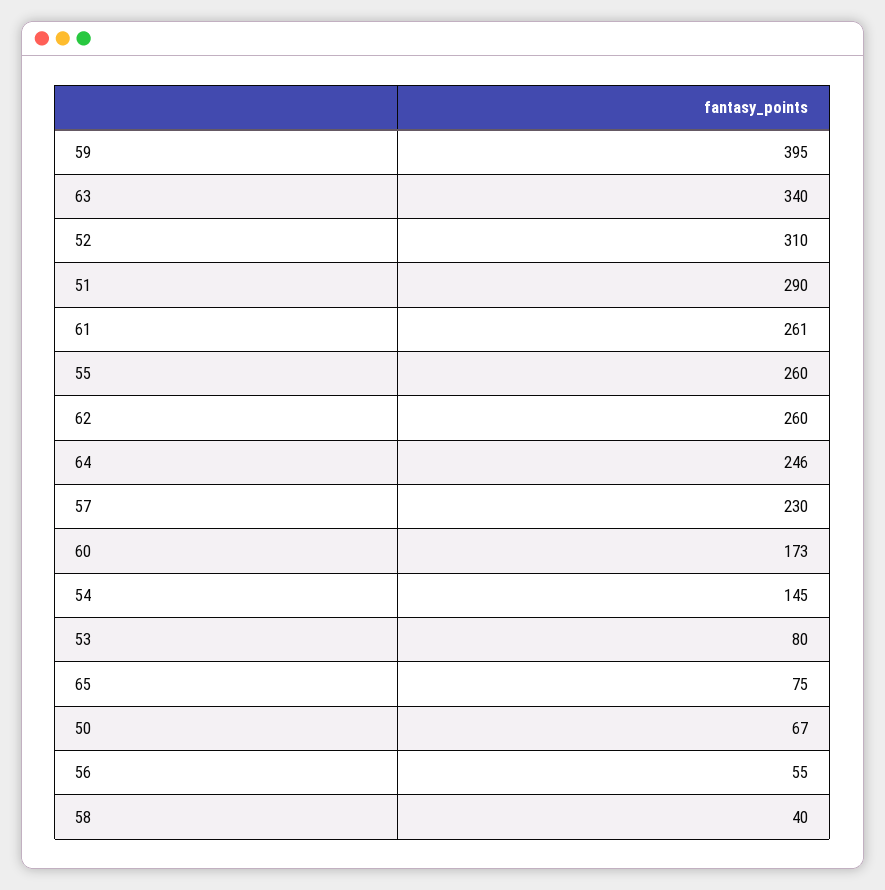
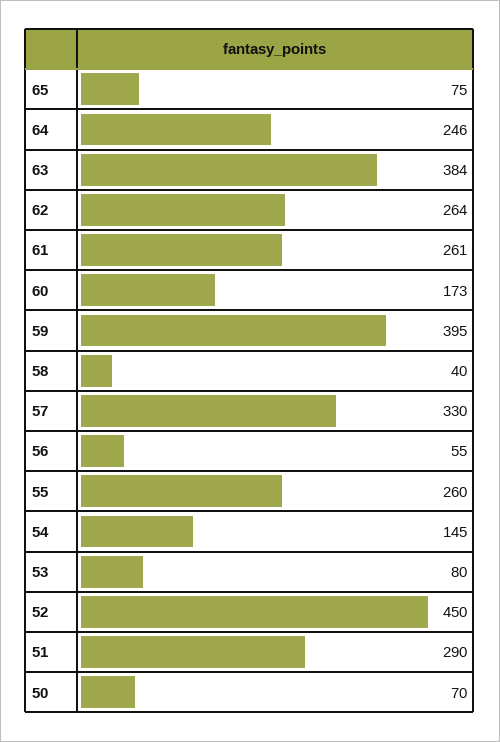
63: 340 -> 384
52: 310 -> 450
62: 260 -> 264
57: 230 -> 330
50: 67 -> 70

